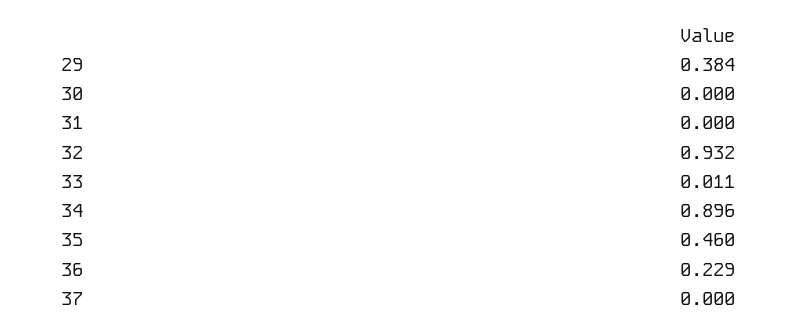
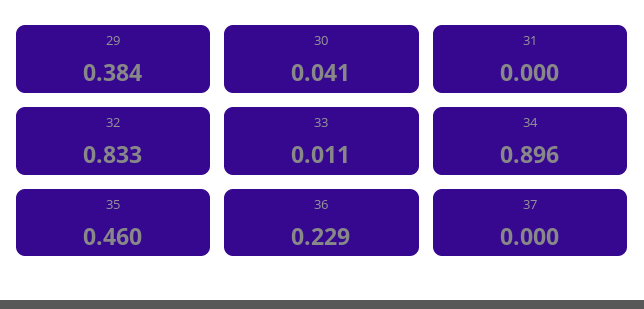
30: 0 -> 0.041
32: 0.932 -> 0.833

